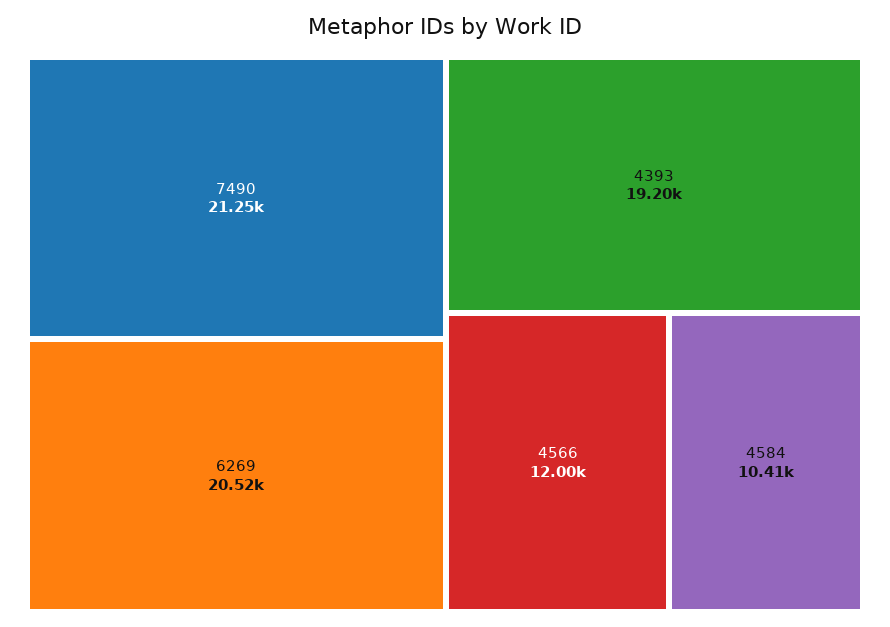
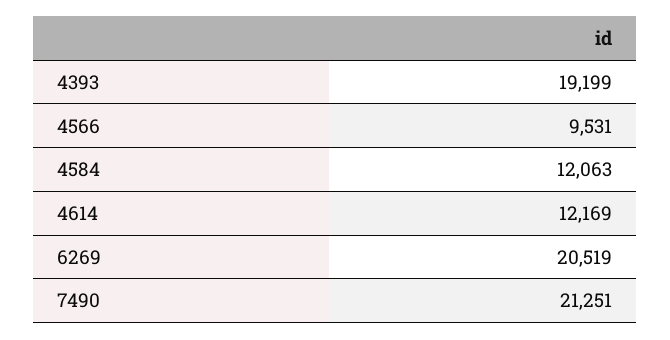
4566: 12000 -> 9531
4584: 10410 -> 12063
4614: none -> 12169

